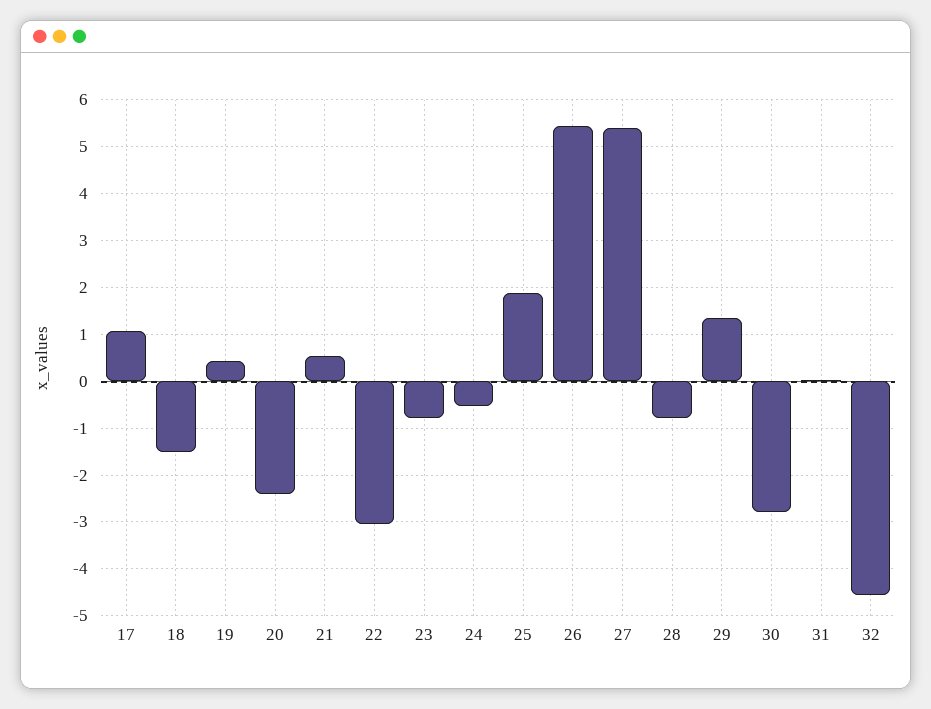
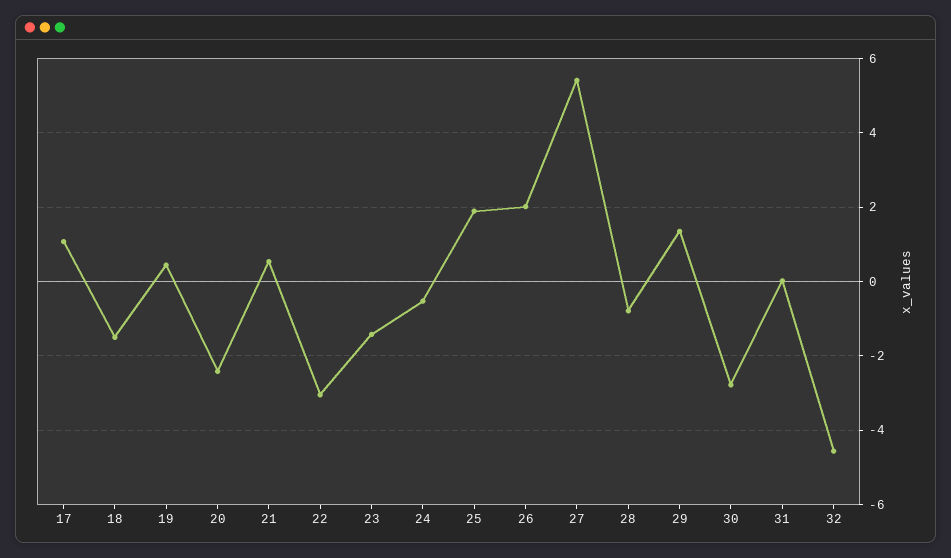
23: -0.8 -> -1.4
26: 5.4 -> 2

